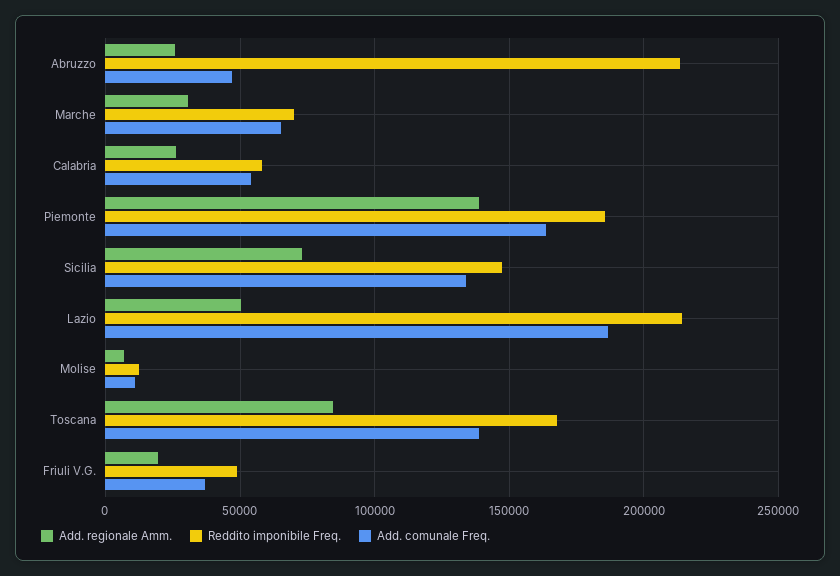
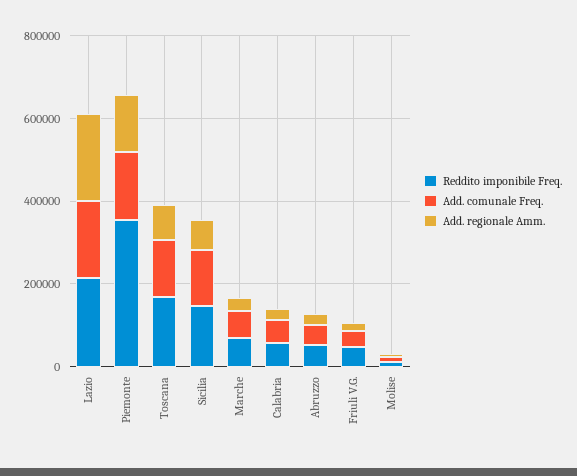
Reddito imponibile Freq., Abruzzo: 215000 -> 50000
Reddito imponibile Freq., Piemonte: 185000 -> 350000
Add. regionale Amm., Lazio: 50000 -> 200000

